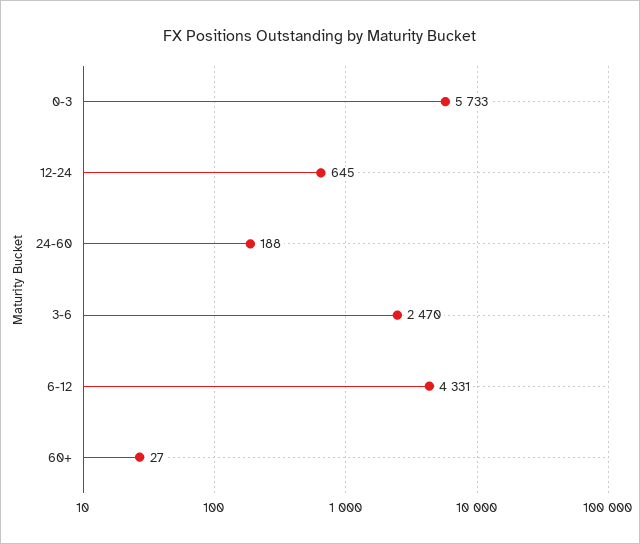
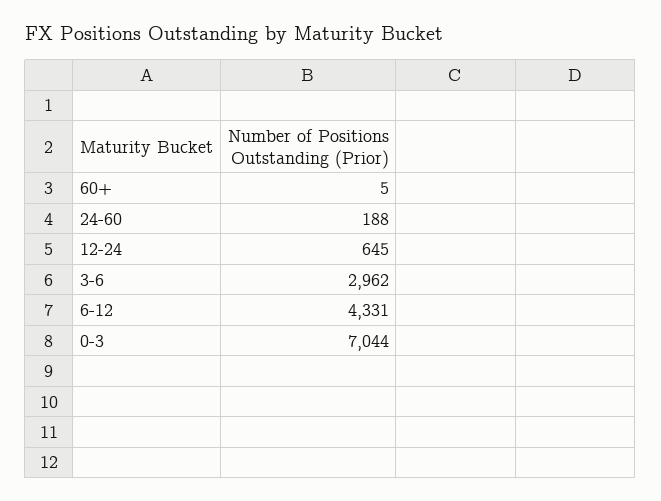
0-3: 5733 -> 7044
3-6: 2470 -> 2962
60+: 27 -> 5

